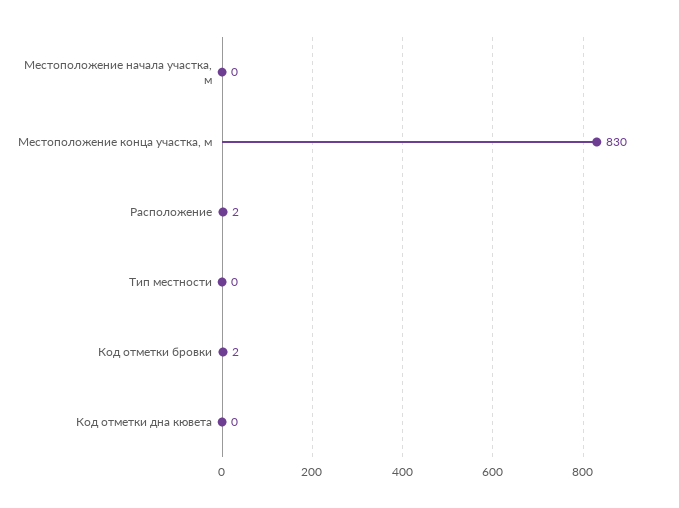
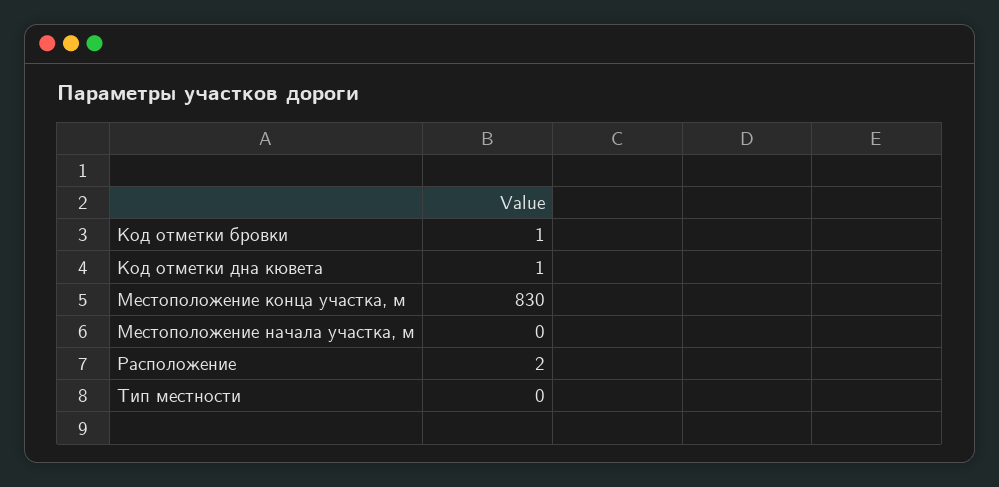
Код отметки бровки: 2 -> 1
Код отметки дна кювета: 0 -> 1

